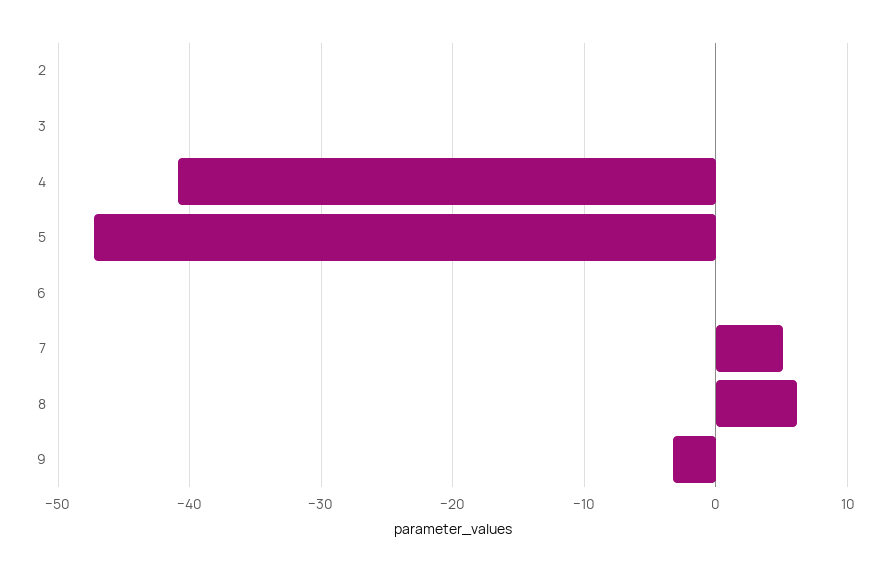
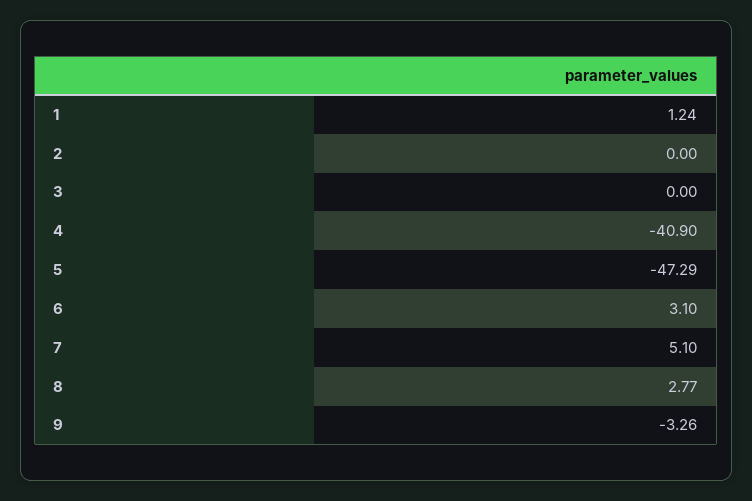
6: 0 -> 3.1
8: 6 -> 2.77
1: none -> 1.24

